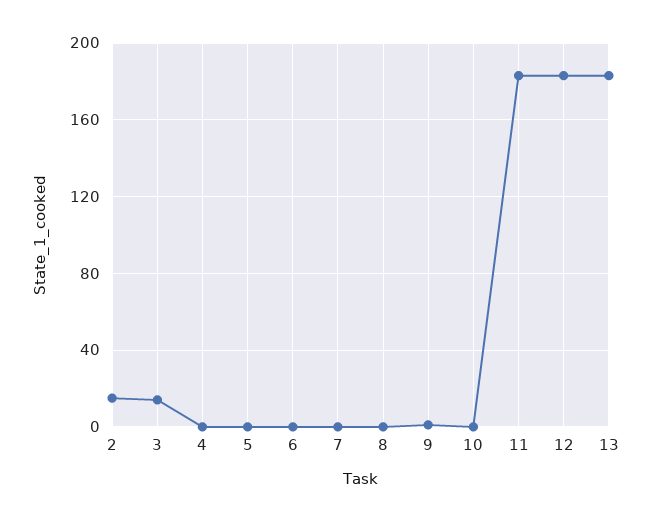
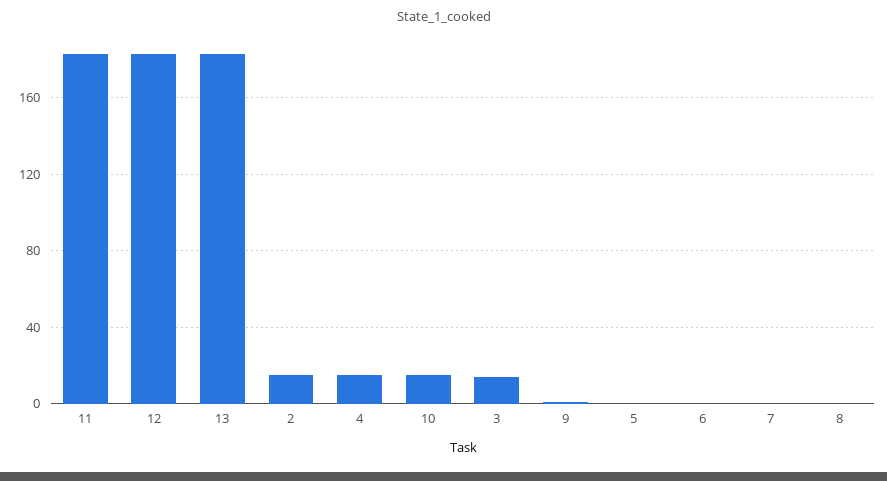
4: 0 -> 15
10: 0 -> 15

